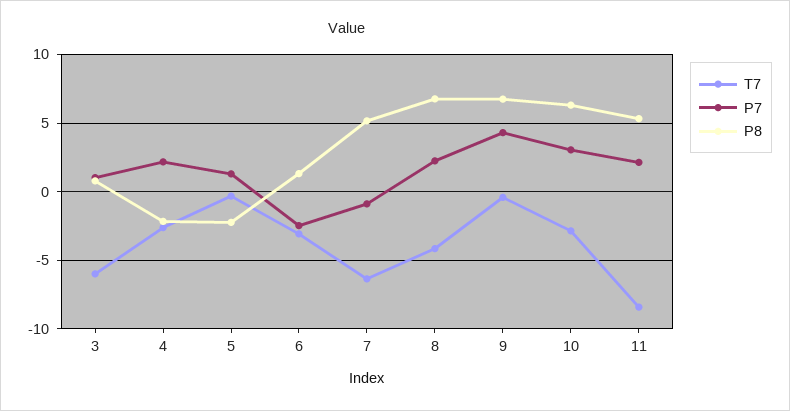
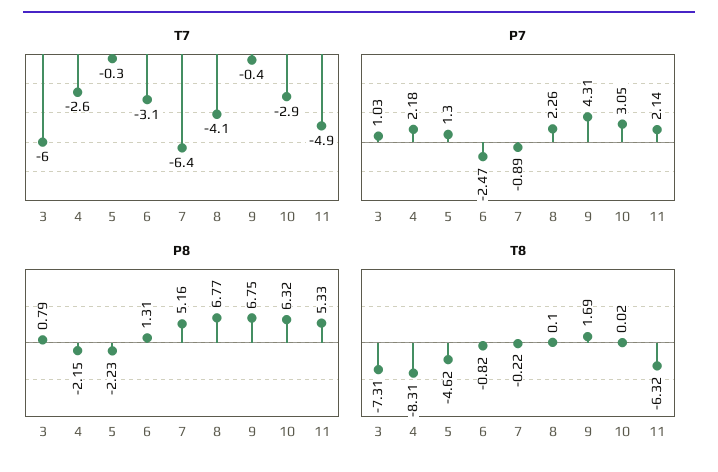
T7, 11: -8.5 -> -4.9
T8, 3: none -> -7.31
T8, 4: none -> -8.31
T8, 5: none -> -4.62
T8, 6: none -> -0.82
T8, 7: none -> -0.22
T8, 8: none -> 0.1
T8, 9: none -> 1.69
T8, 10: none -> 0.02
T8, 11: none -> -6.32

